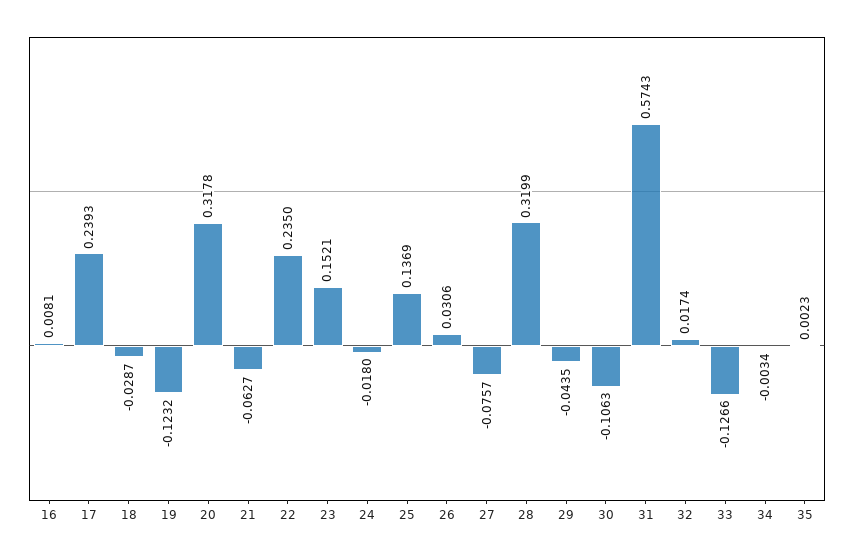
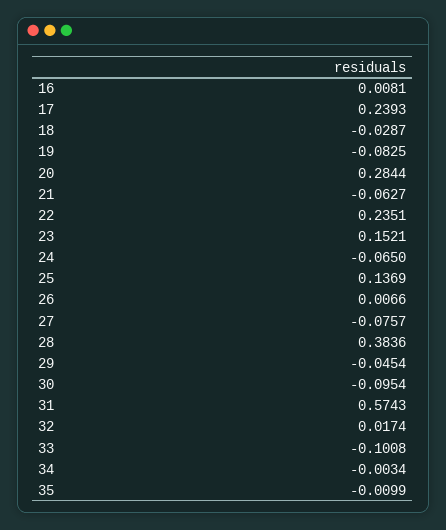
19: -0.1232 -> -0.0825
20: 0.3178 -> 0.2844
22: 0.235 -> 0.2351
24: -0.018 -> -0.065
26: 0.0306 -> 0.0066
28: 0.3199 -> 0.3836
29: -0.0435 -> -0.0454
30: -0.1063 -> -0.0954
33: -0.1266 -> -0.1008
35: 0.0023 -> -0.0099

